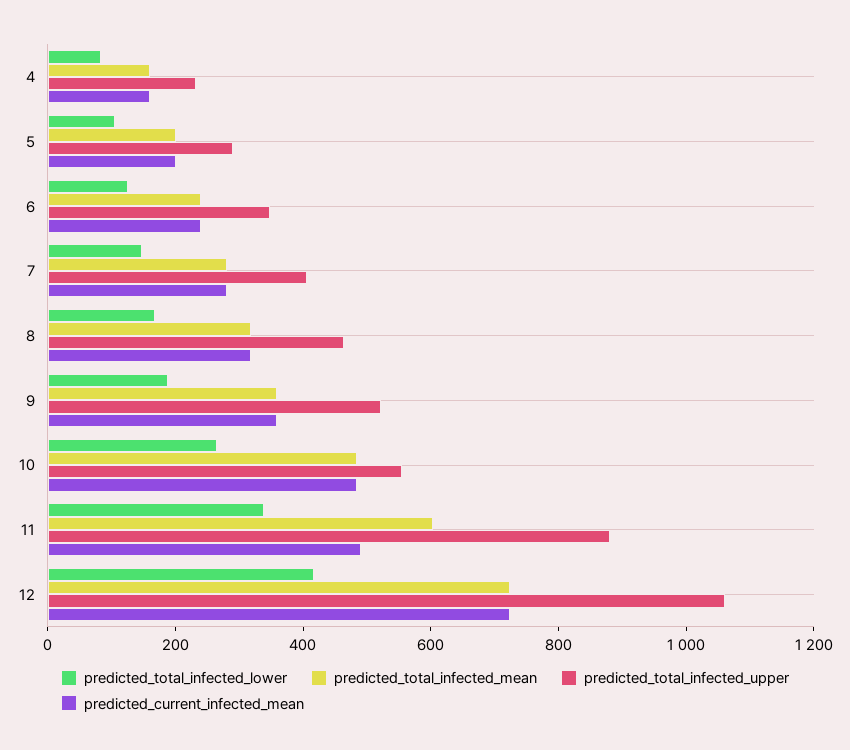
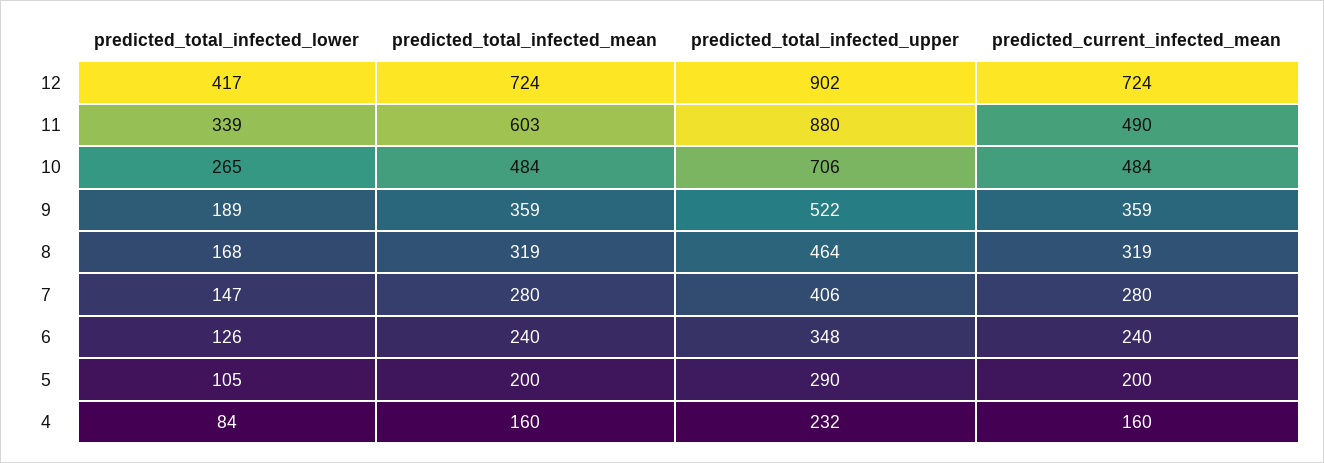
predicted_total_infected_upper, 10: 550 -> 706
predicted_total_infected_upper, 12: 1050 -> 902

